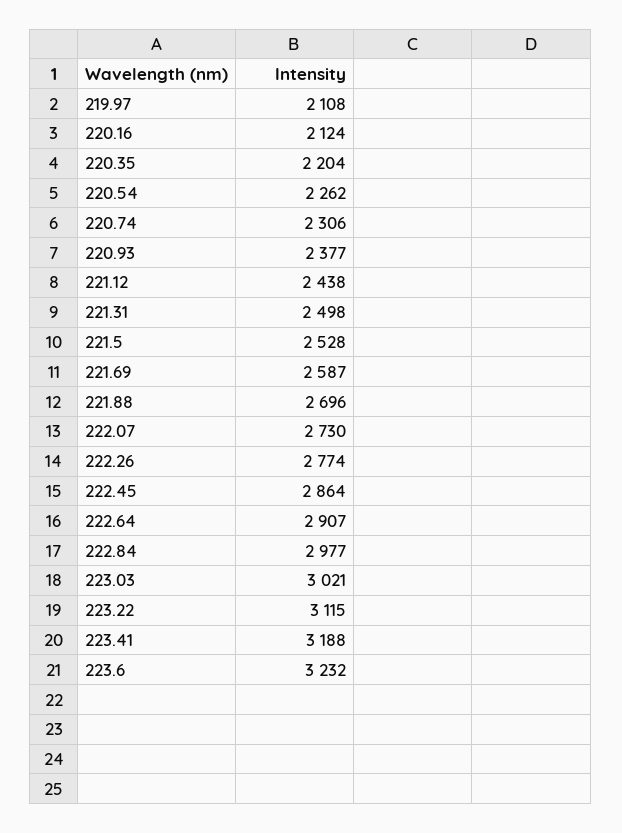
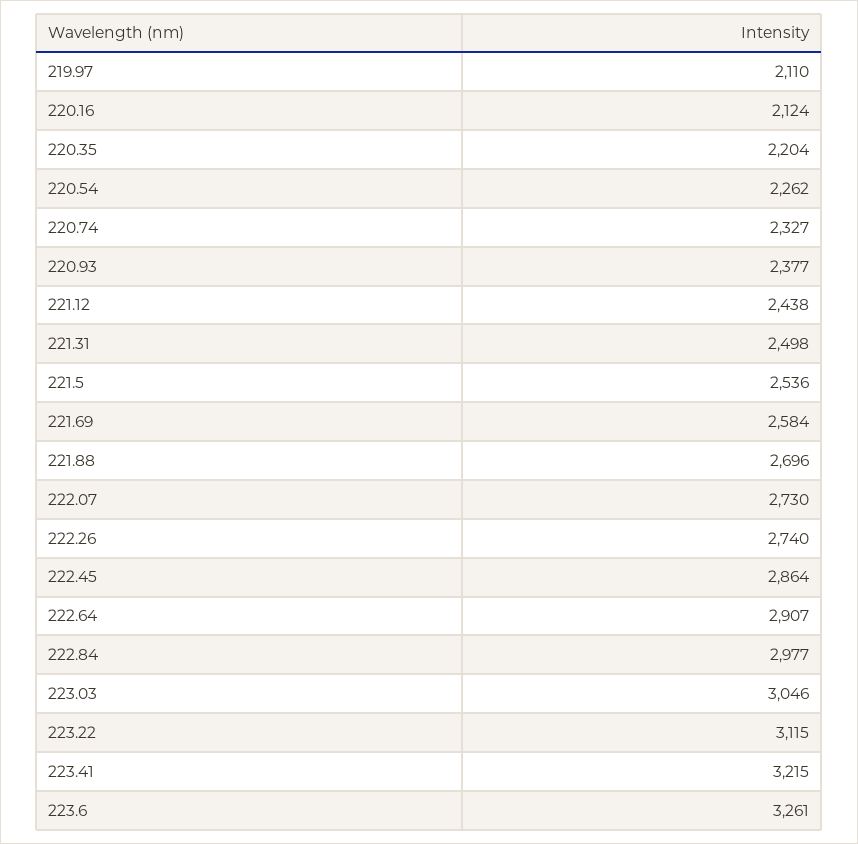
219.97: 2108 -> 2110
220.74: 2306 -> 2327
221.5: 2528 -> 2536
221.69: 2587 -> 2584
222.26: 2774 -> 2740
223.03: 3021 -> 3046
223.41: 3188 -> 3215
223.6: 3232 -> 3261

